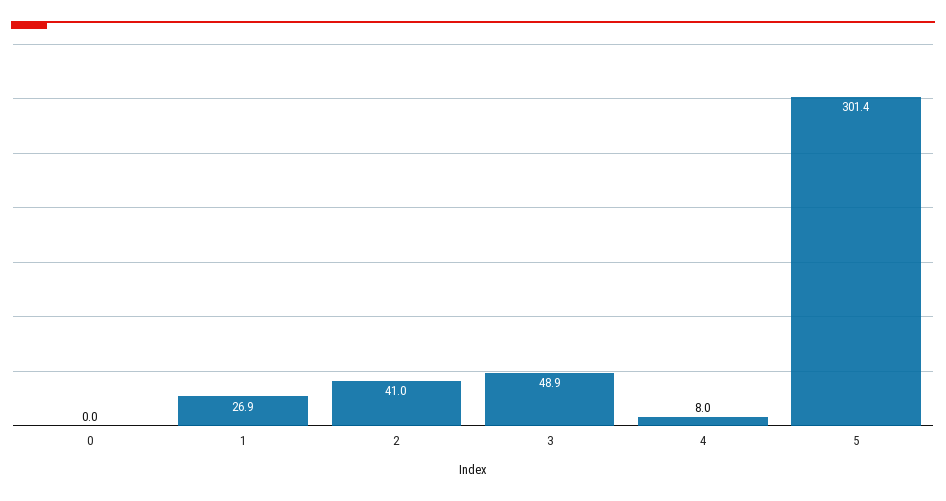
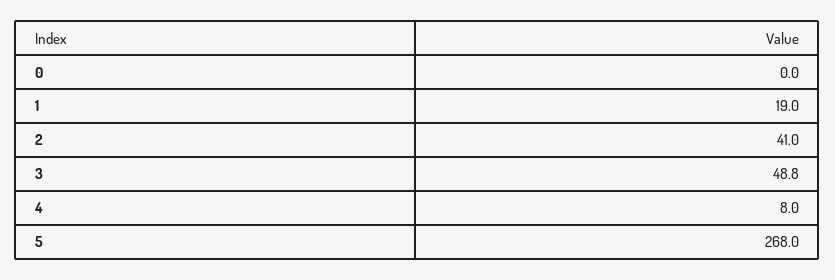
1: 26.9 -> 19
3: 48.9 -> 48.8
5: 301.4 -> 268

